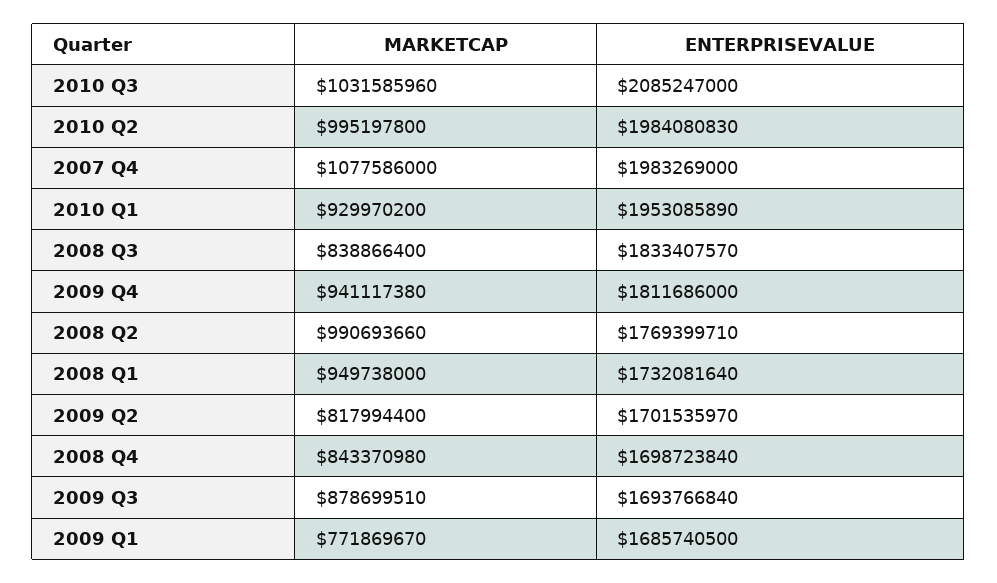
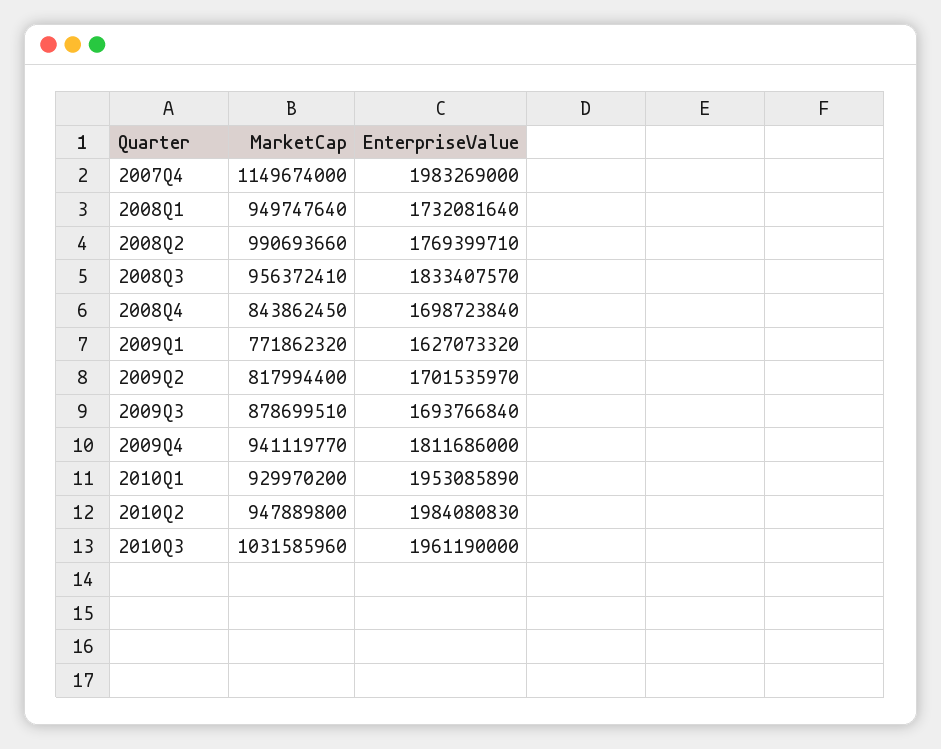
ENTERPRISEVALUE, 2010 Q3: 2085247000 -> 1961190000
MARKETCAP, 2010 Q2: 995197800 -> 947889800
MARKETCAP, 2007 Q4: 1077586000 -> 1149674000
MARKETCAP, 2008 Q3: 838866400 -> 956372410
MARKETCAP, 2009 Q4: 941117380 -> 941119770
MARKETCAP, 2008 Q1: 949738000 -> 949747640
MARKETCAP, 2008 Q4: 843370980 -> 843862450
MARKETCAP, 2009 Q1: 771869670 -> 771862320
ENTERPRISEVALUE, 2009 Q1: 1685740500 -> 1627073320

